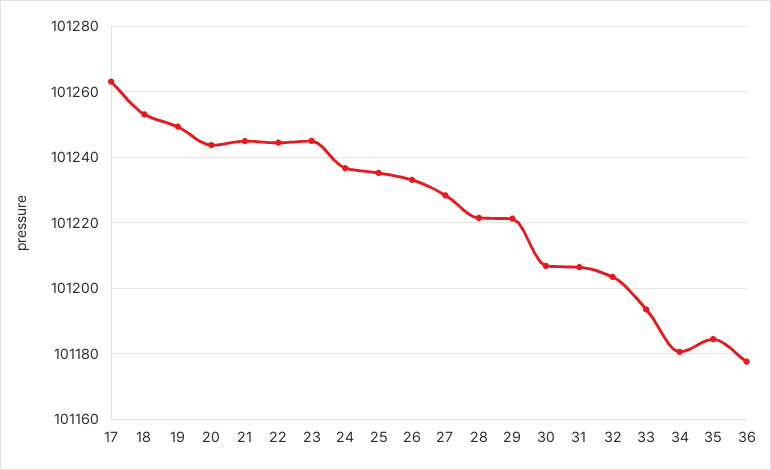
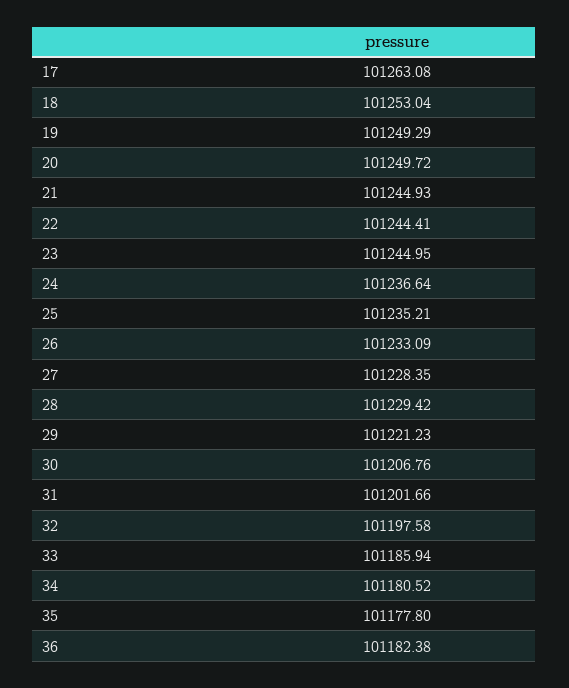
20: 101244 -> 101249.72
28: 101222 -> 101229.42
31: 101206 -> 101201.66
32: 101204 -> 101197.58
33: 101194 -> 101185.94
35: 101184 -> 101177.8
36: 101178 -> 101182.38

